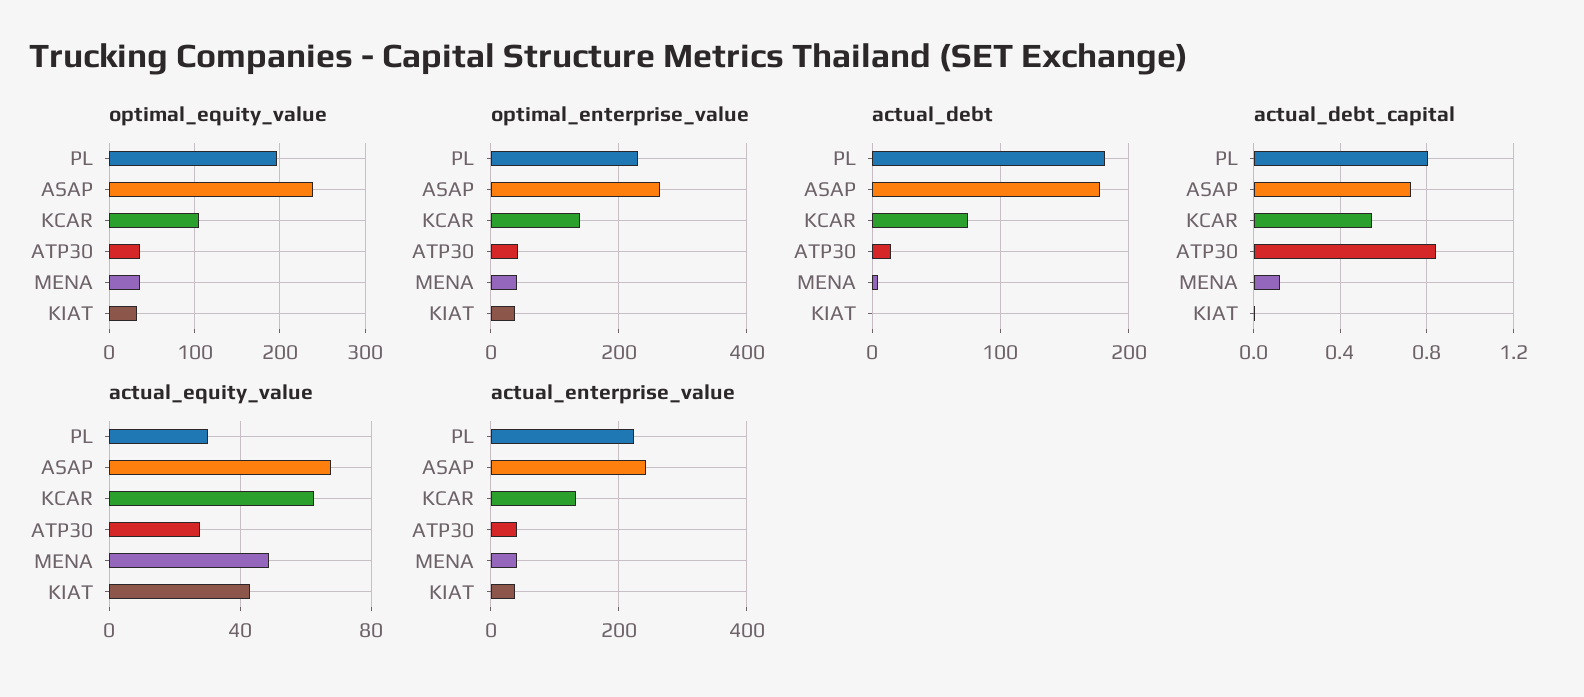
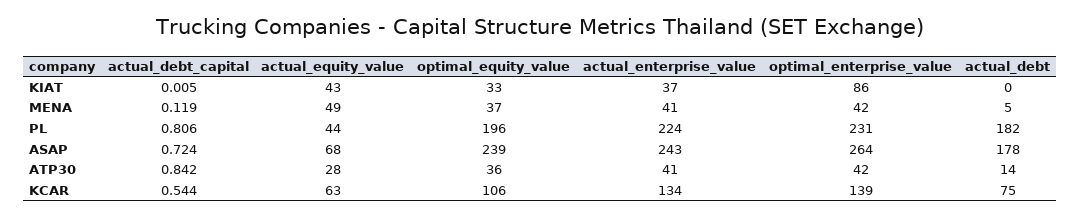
optimal_enterprise_value, KIAT: 40 -> 86
actual_equity_value, PL: 30 -> 44

